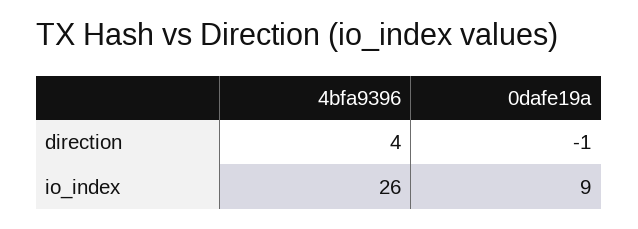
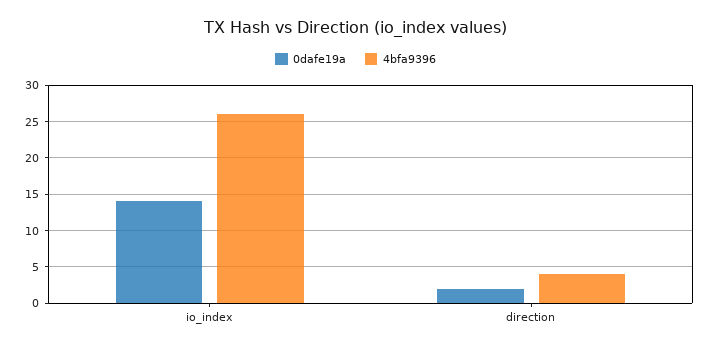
0dafe19a, direction: -1 -> 2
0dafe19a, io_index: 9 -> 14

